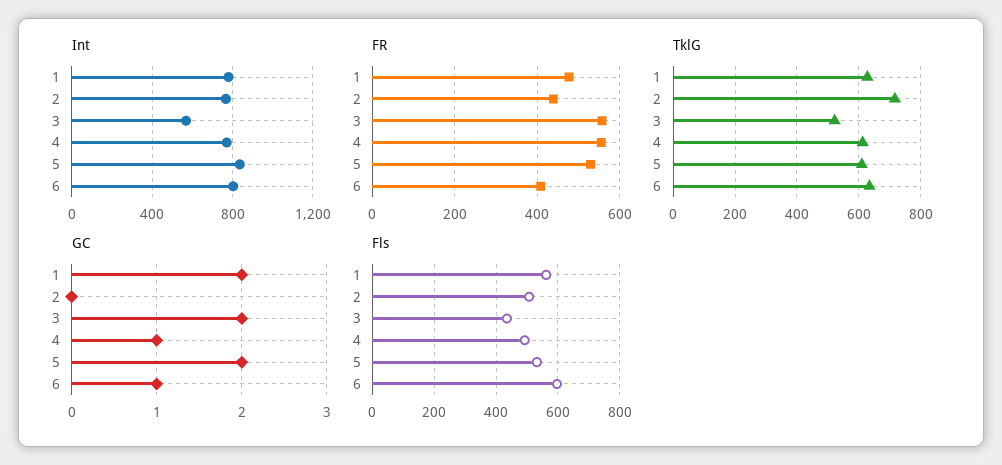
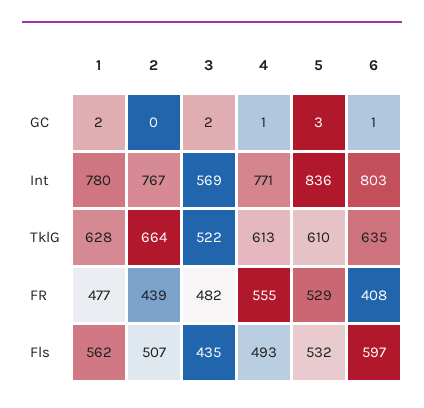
FR, 3: 560 -> 482
TklG, 2: 720 -> 664
GC, 5: 2 -> 3

